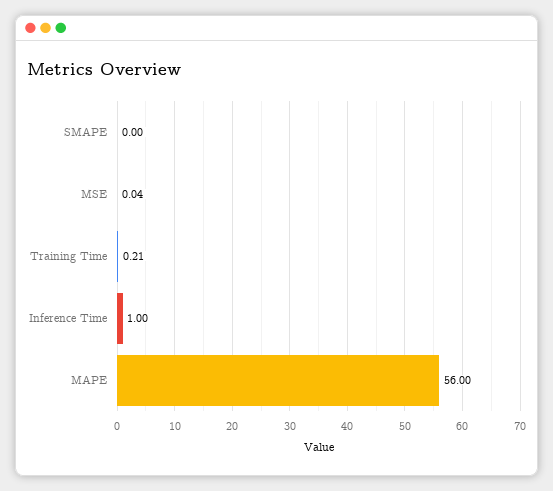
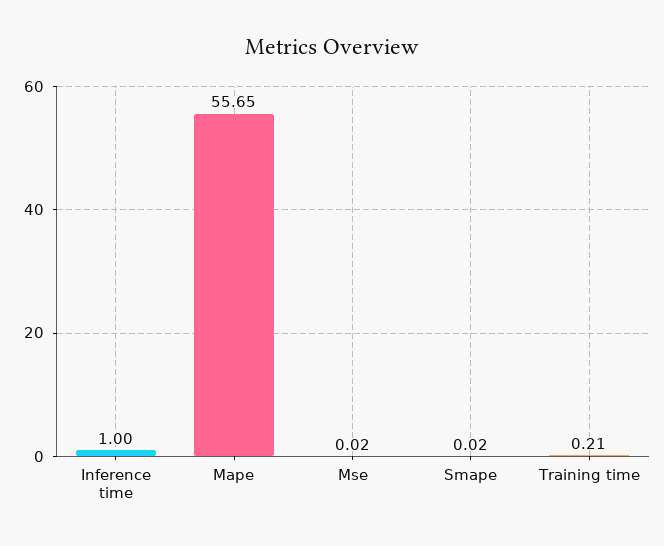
SMAPE: 0 -> 0.02
MSE: 0.04 -> 0.02
MAPE: 56 -> 55.65

